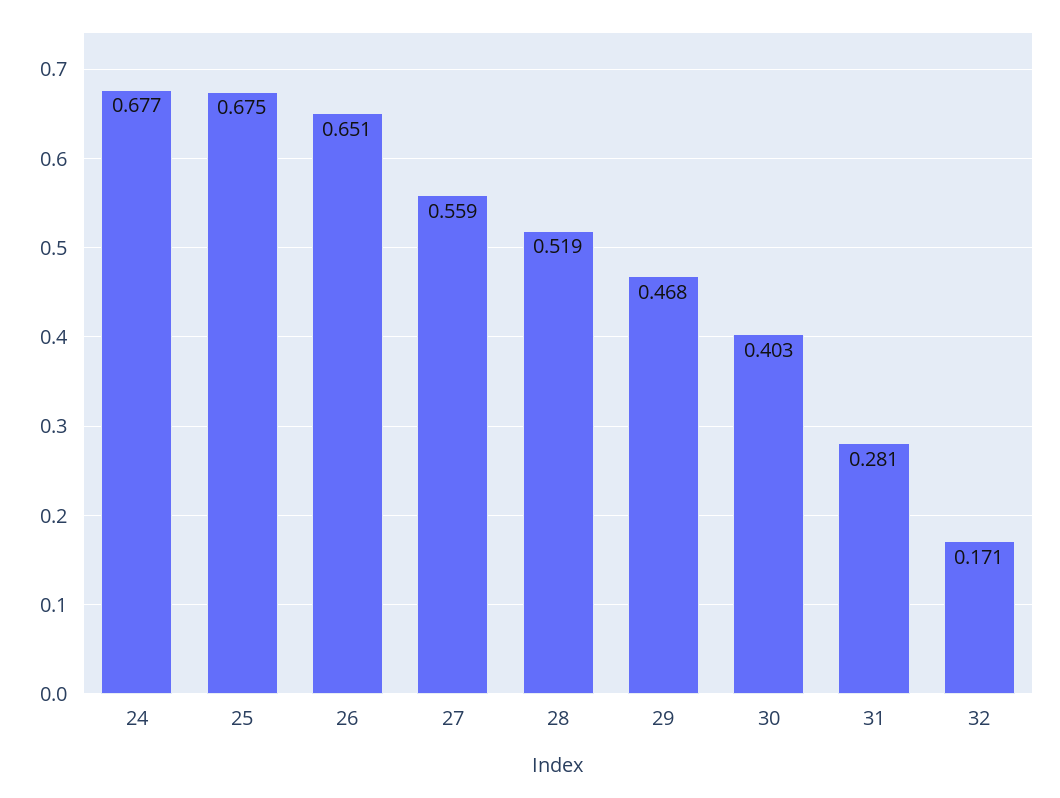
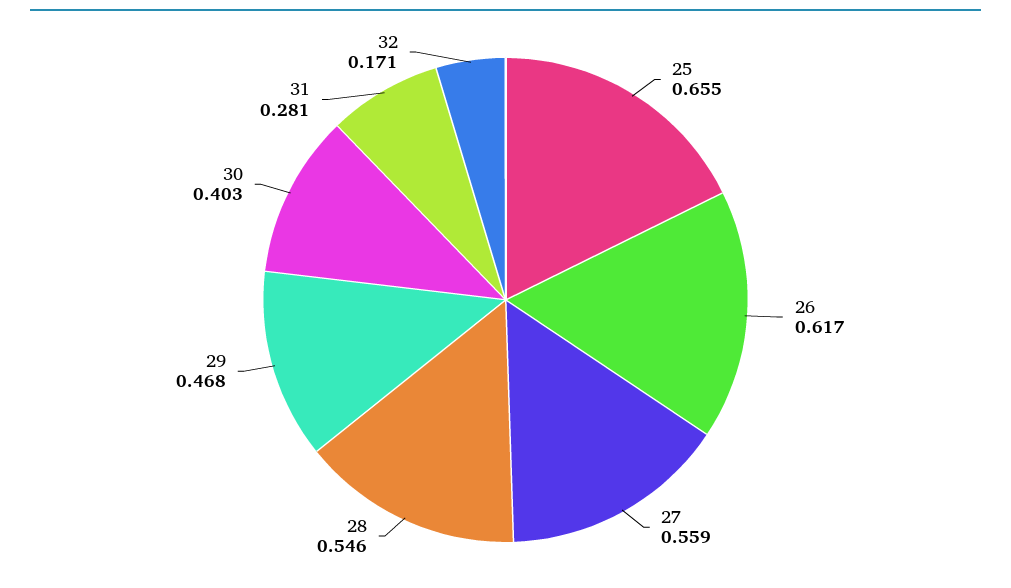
24: 0.677 -> none
25: 0.675 -> 0.655
26: 0.651 -> 0.617
28: 0.519 -> 0.546

